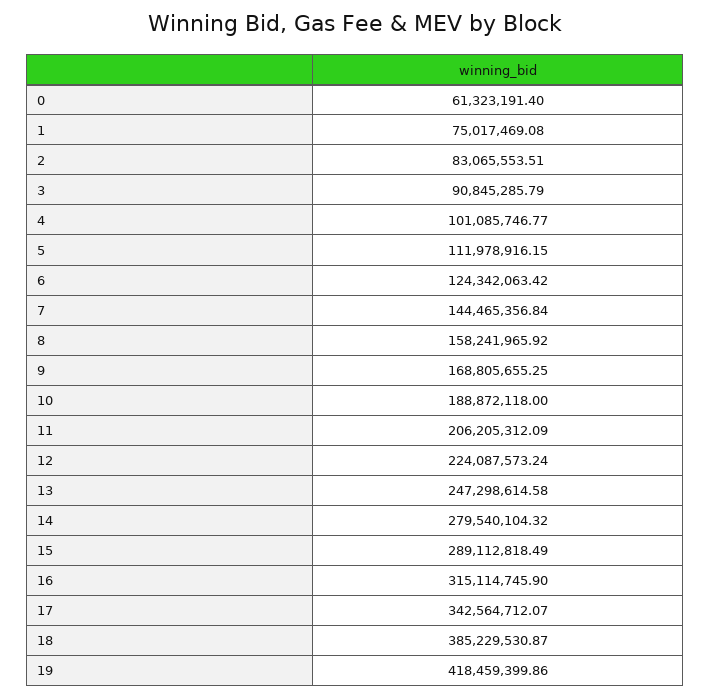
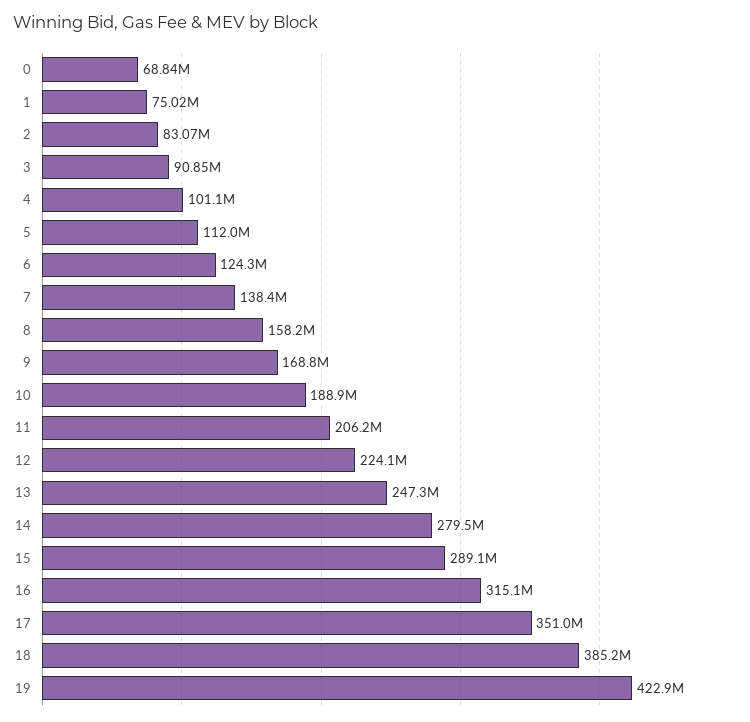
0: 61323191.4 -> 68840000
7: 144465356.84 -> 138400000
17: 342564712.07 -> 351000000
19: 418459399.86 -> 422900000

